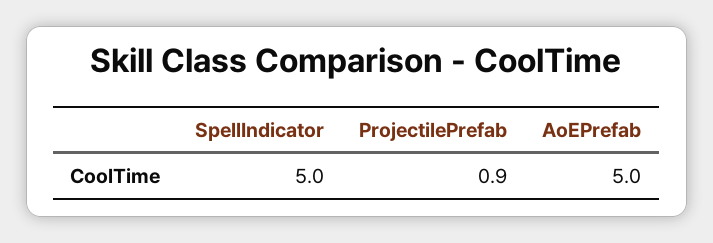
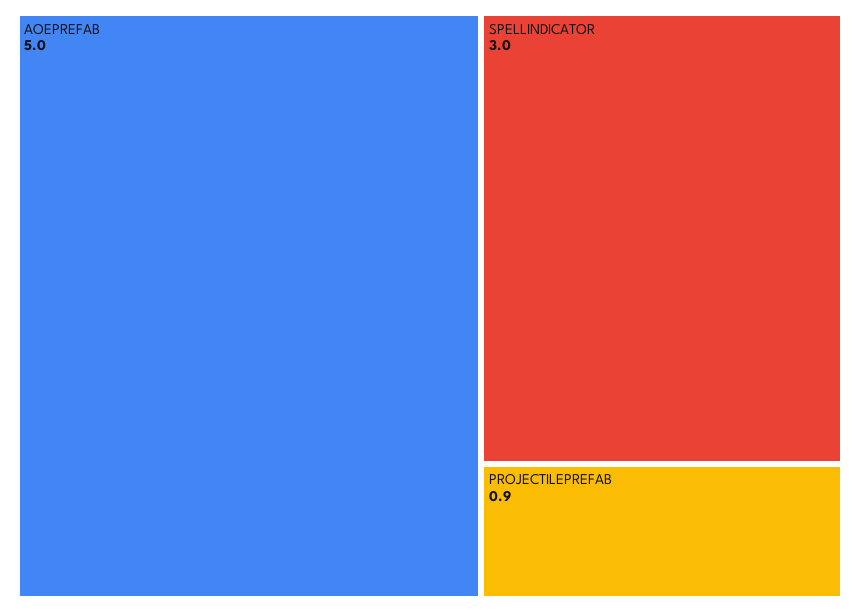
SpellIndicator: 5 -> 3

